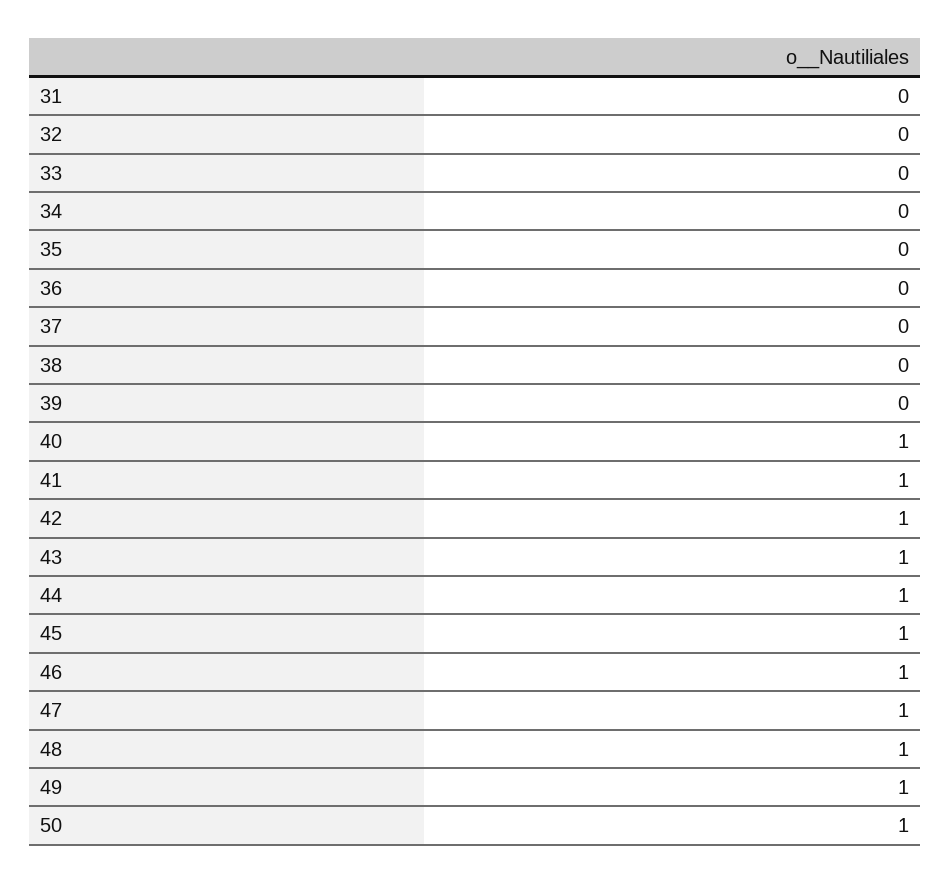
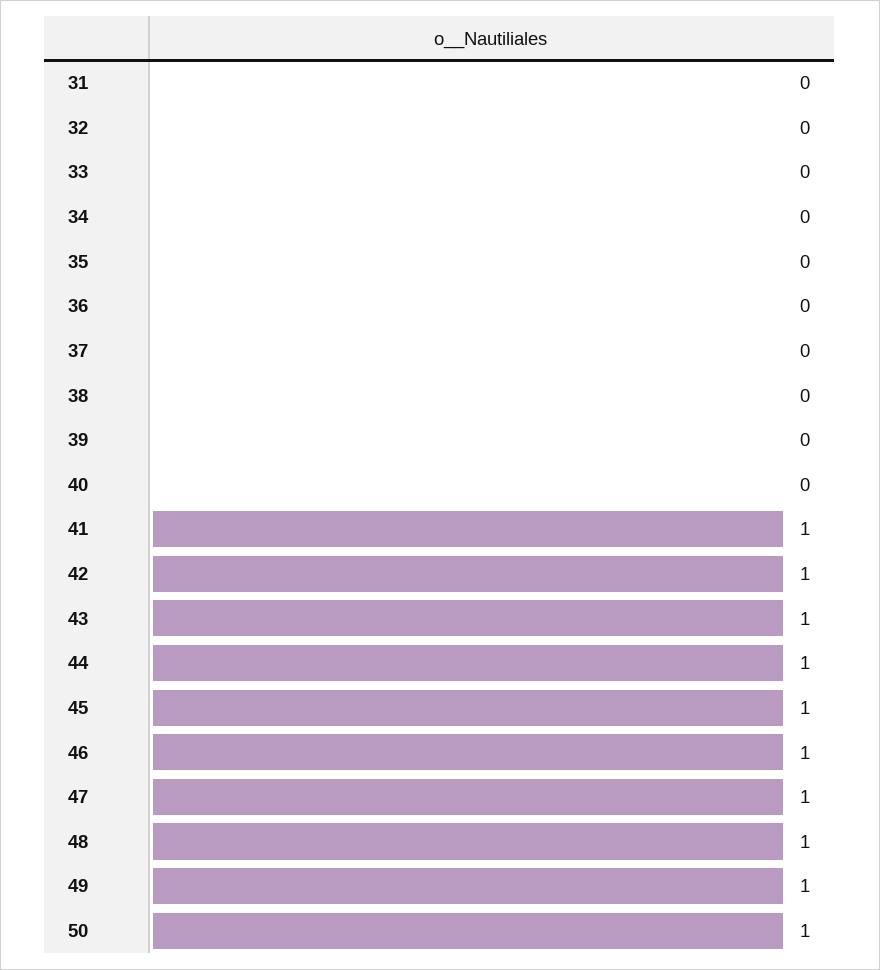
40: 1 -> 0

